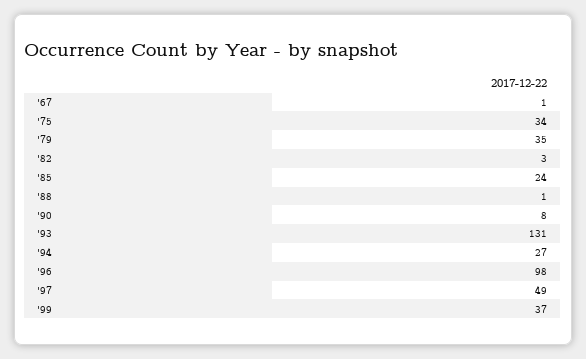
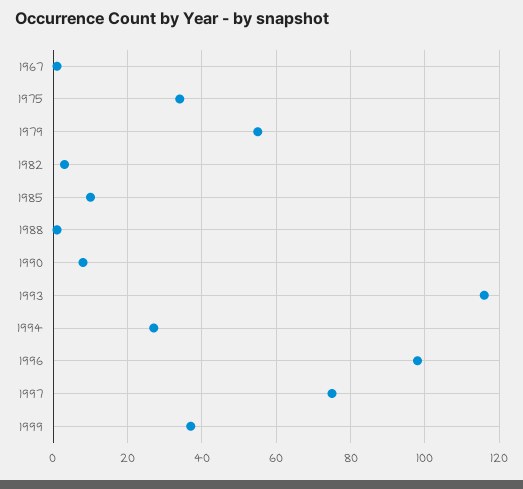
'79: 35 -> 55
'85: 24 -> 10
'93: 131 -> 115
'97: 49 -> 75

